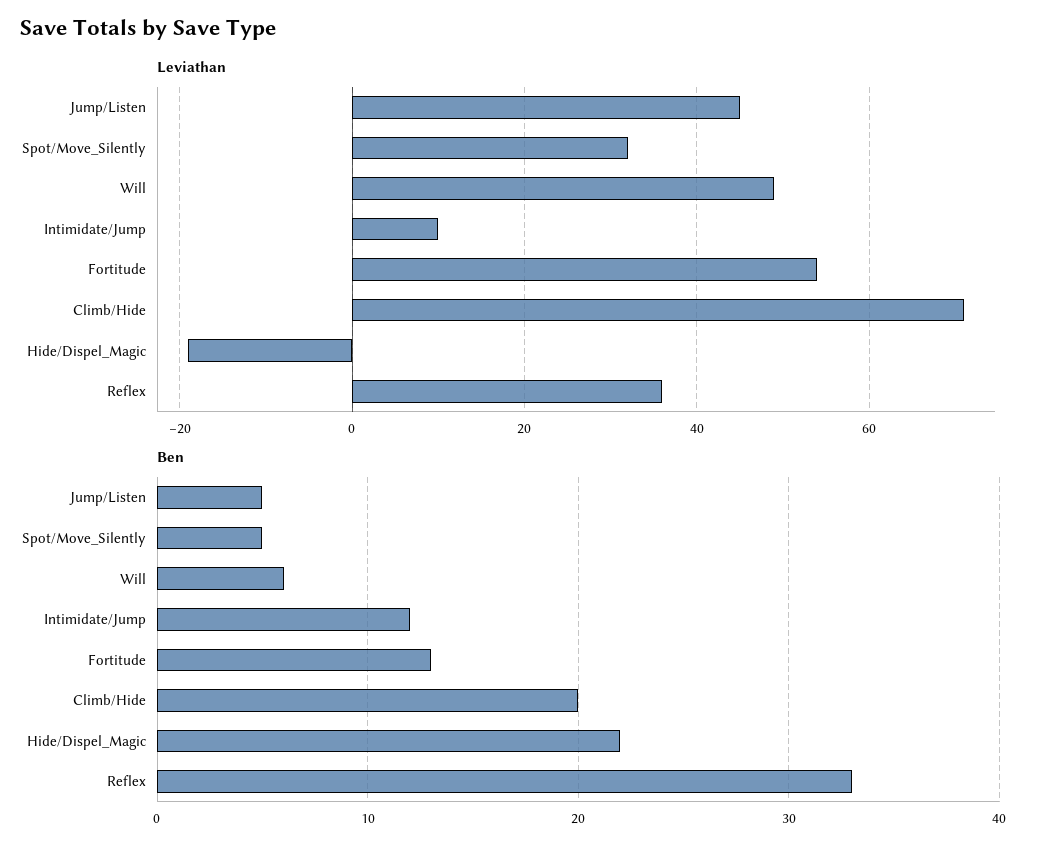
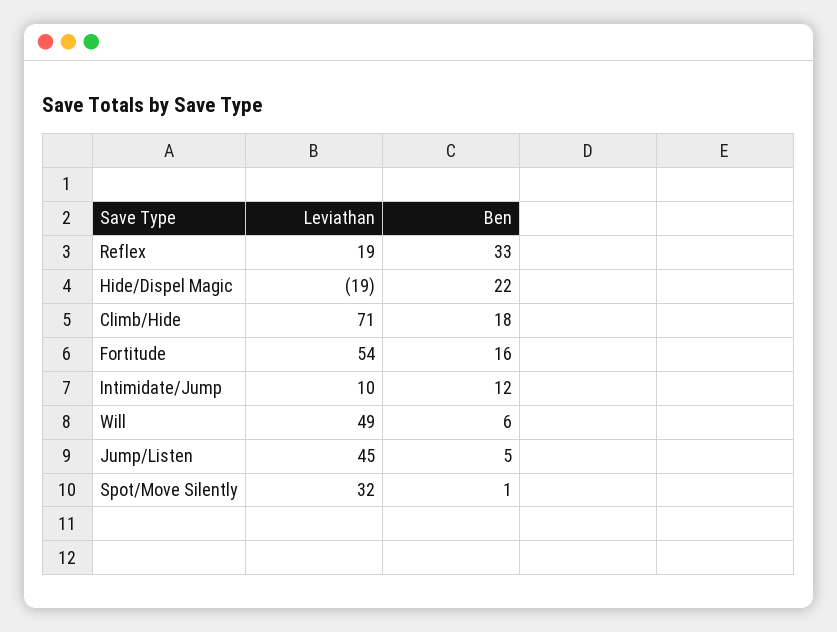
Leviathan, Reflex: 35 -> 19
Ben, Spot/Move_Silently: 5 -> 1
Ben, Fortitude: 13 -> 16
Ben, Climb/Hide: 20 -> 18

